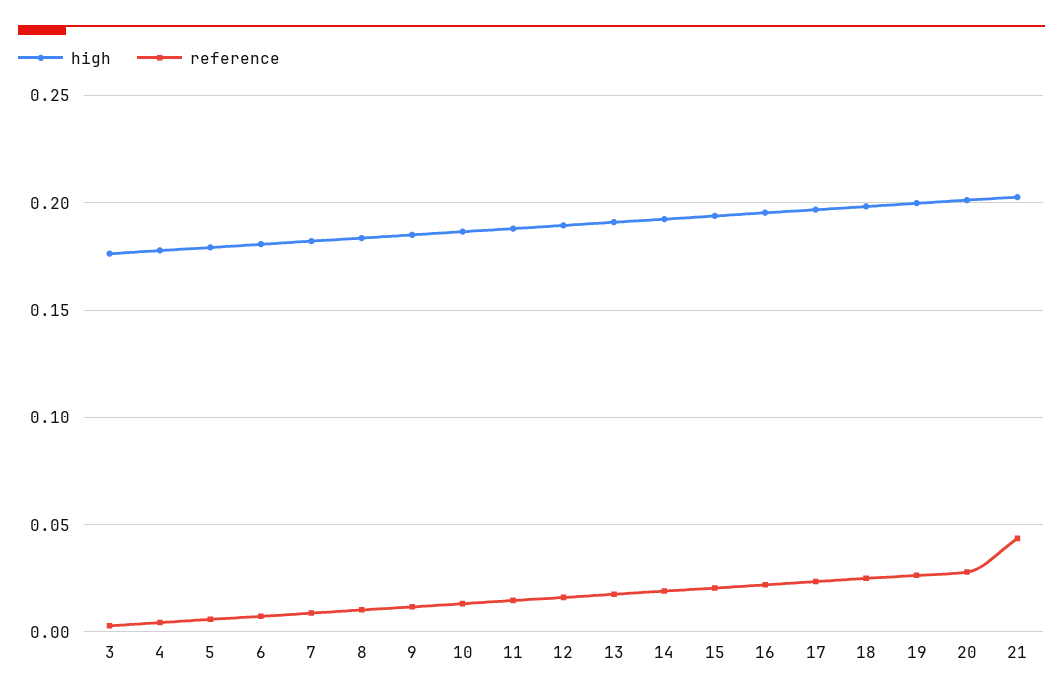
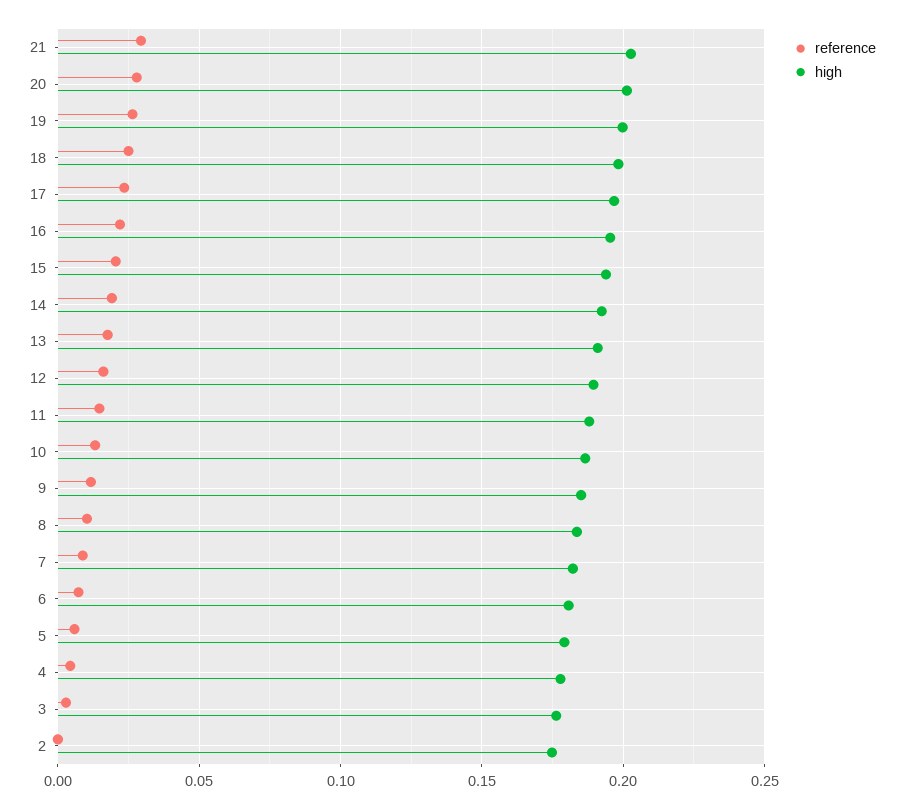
reference, 21: 0.045 -> 0.03
reference, 2: none -> 0
high, 2: none -> 0.175

